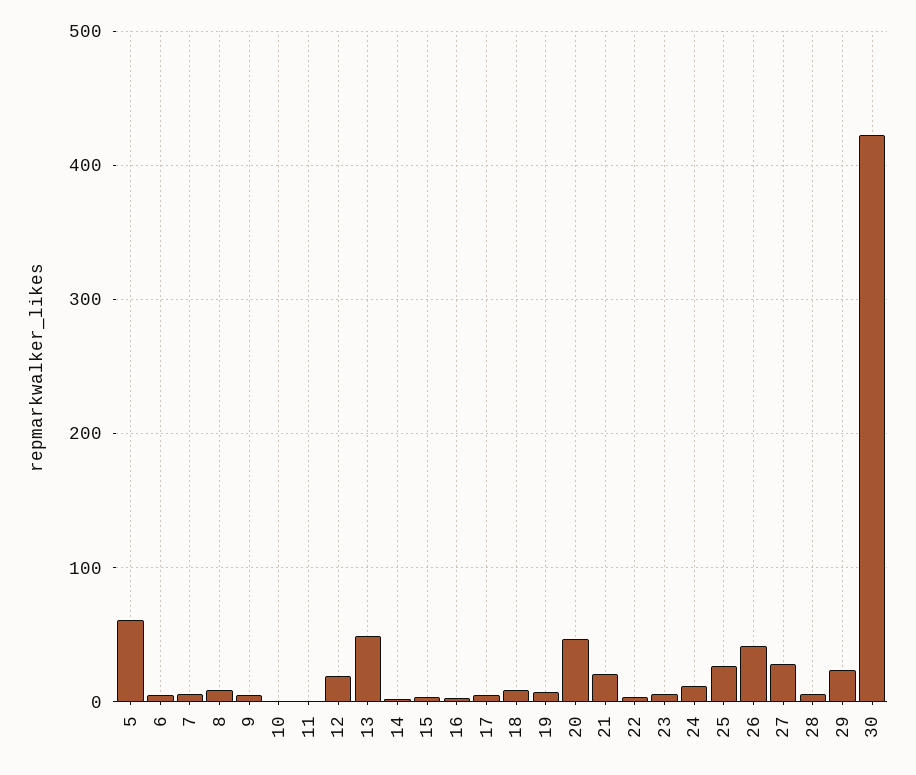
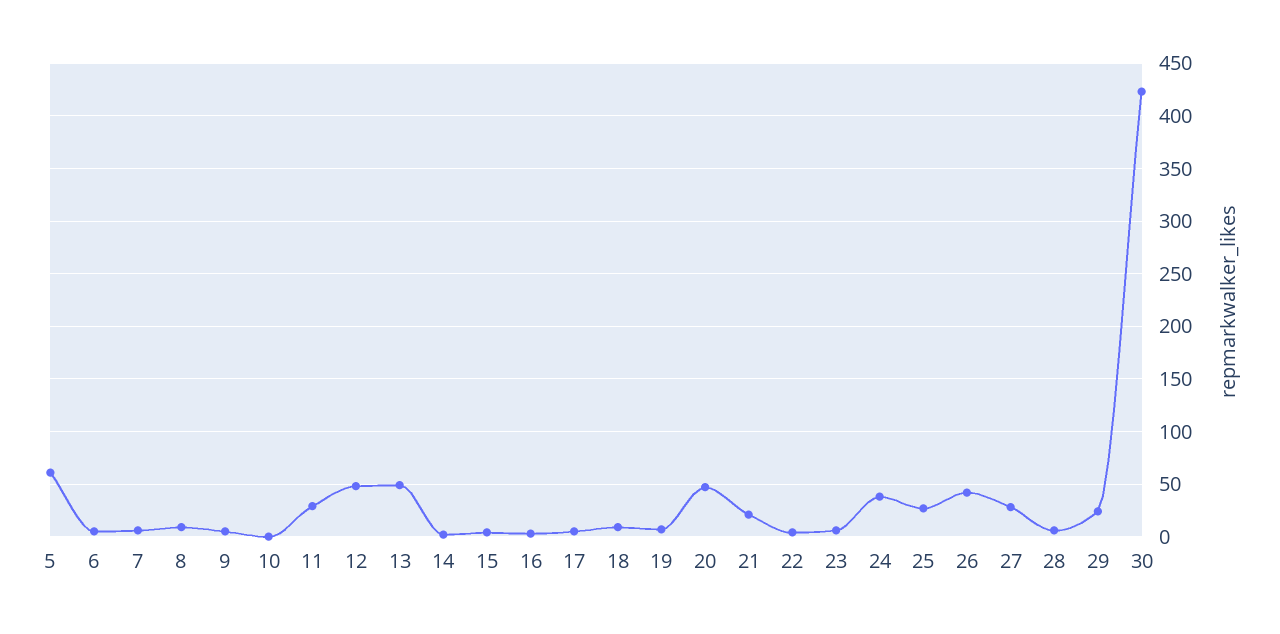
11: 0 -> 30
12: 20 -> 50
24: 10 -> 40

